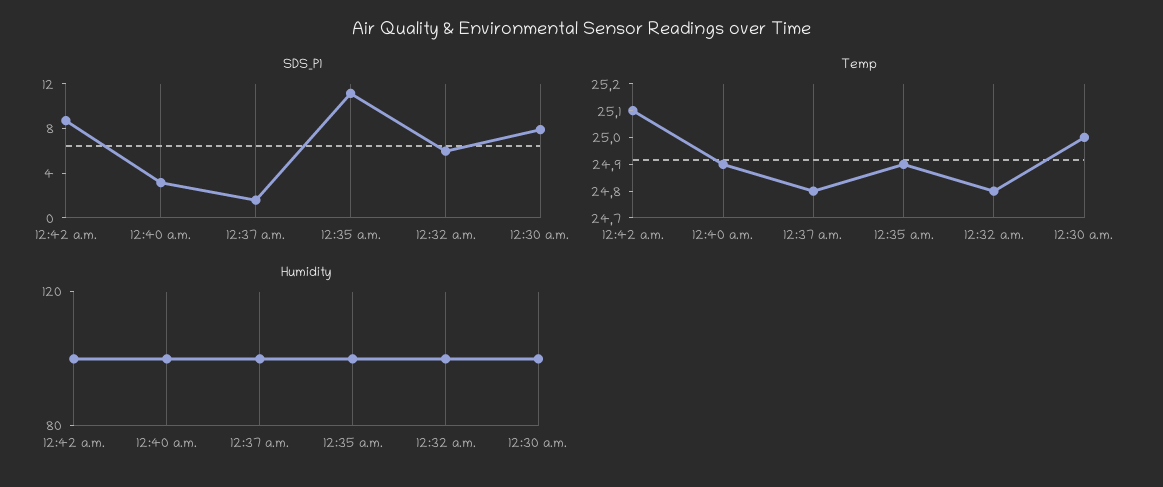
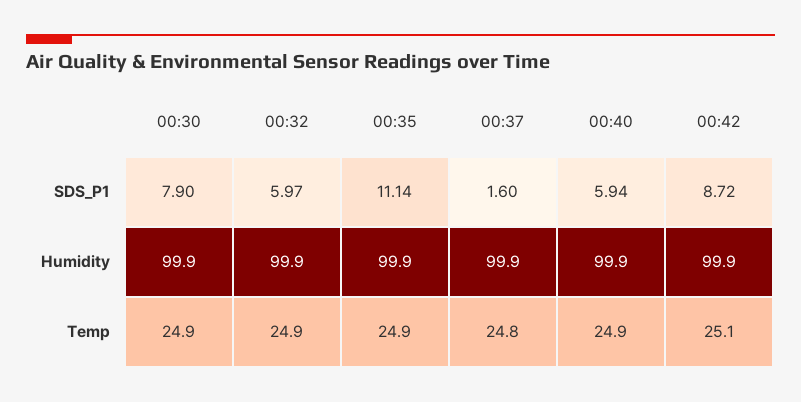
SDS_P1, 12:40 a.m.: 3 -> 5.94
Temp, 12:32 a.m.: 24.8 -> 24.9
Temp, 12:30 a.m.: 25 -> 24.9

